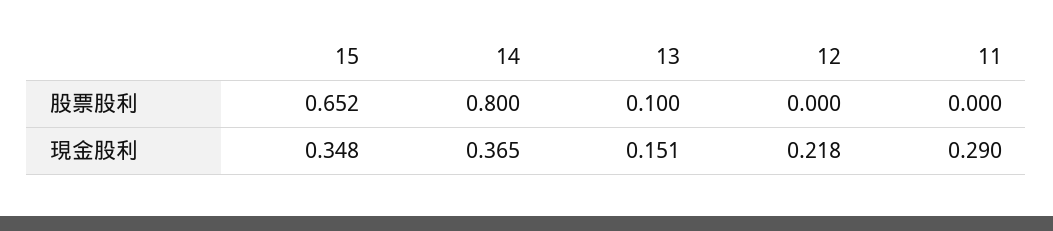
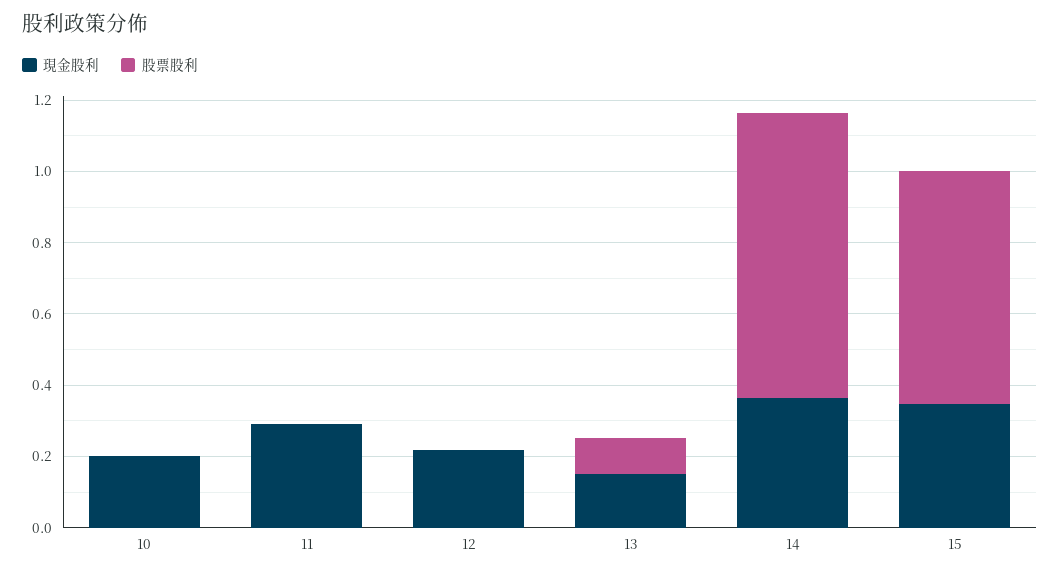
現金股利, 10: none -> 0.2
股票股利, 10: none -> 0

